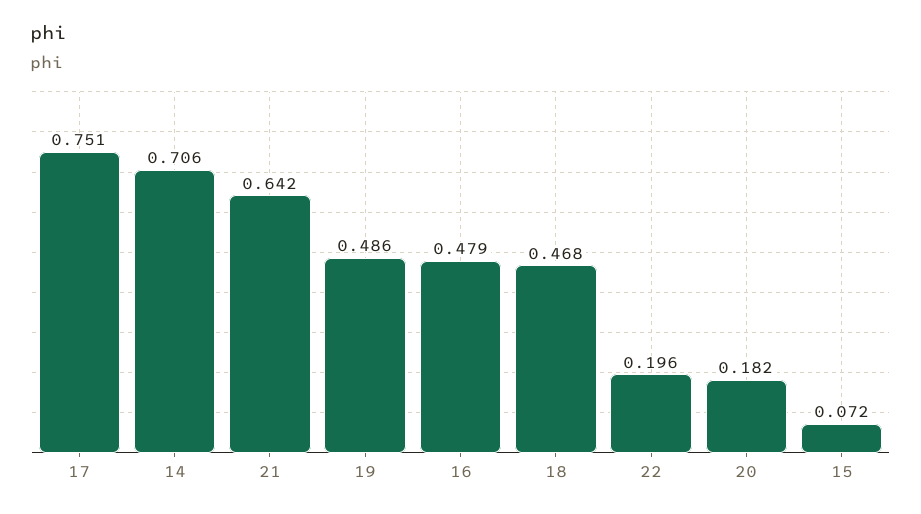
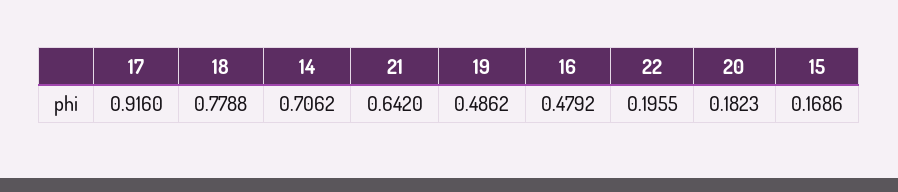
17: 0.751 -> 0.916
18: 0.468 -> 0.7788
15: 0.072 -> 0.1686

